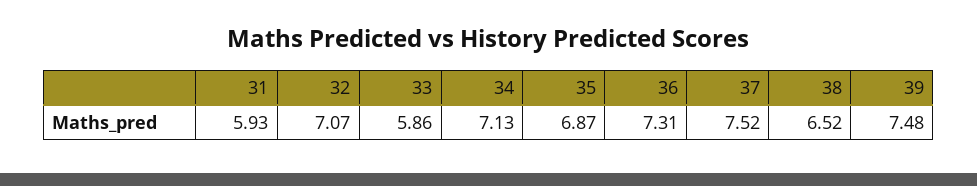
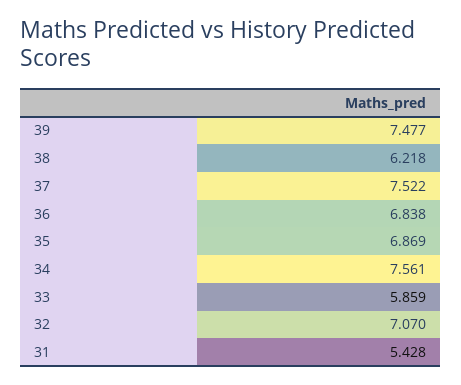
31: 5.93 -> 5.428
34: 7.13 -> 7.561
36: 7.31 -> 6.838
38: 6.52 -> 6.218

